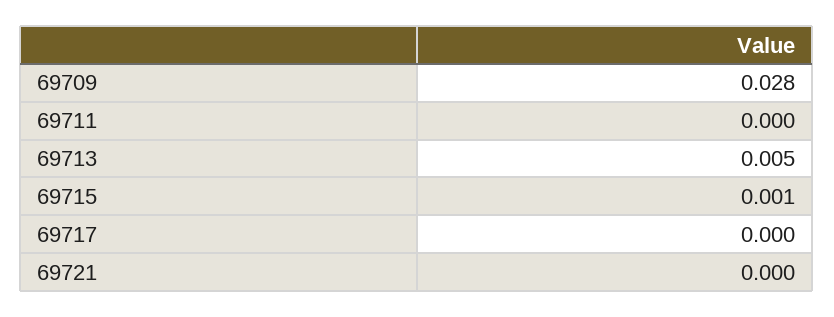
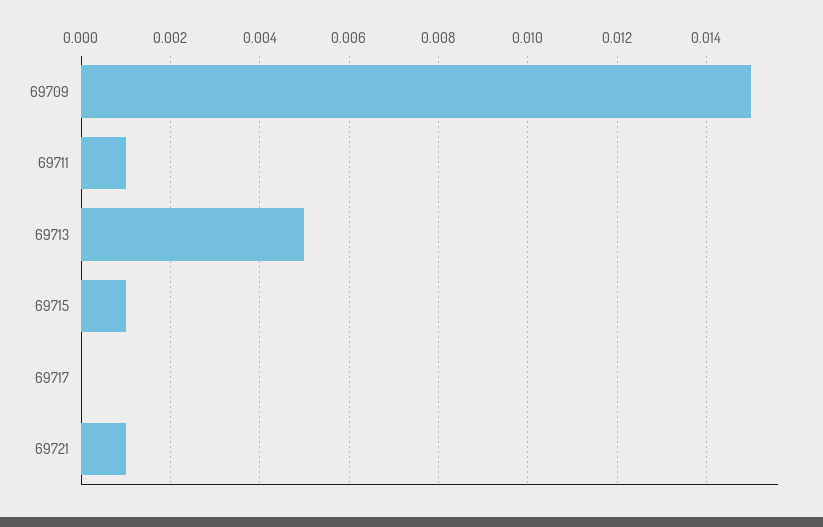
69709: 0.028 -> 0.015
69711: 0 -> 0.001
69721: 0 -> 0.001

